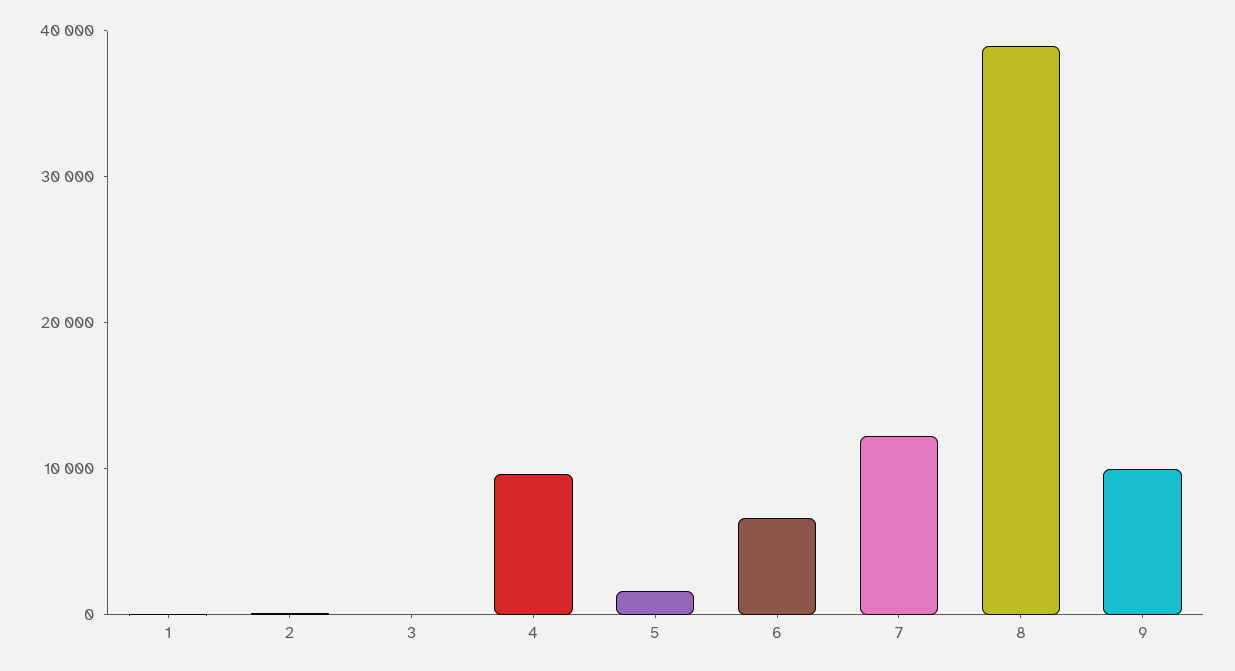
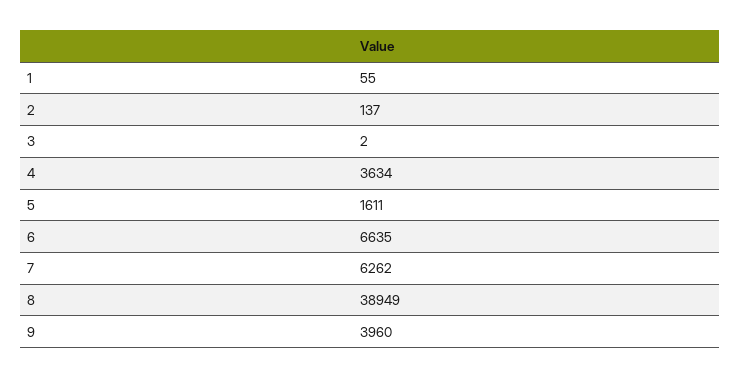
4: 10000 -> 3634
7: 12000 -> 6262
9: 10000 -> 3960

